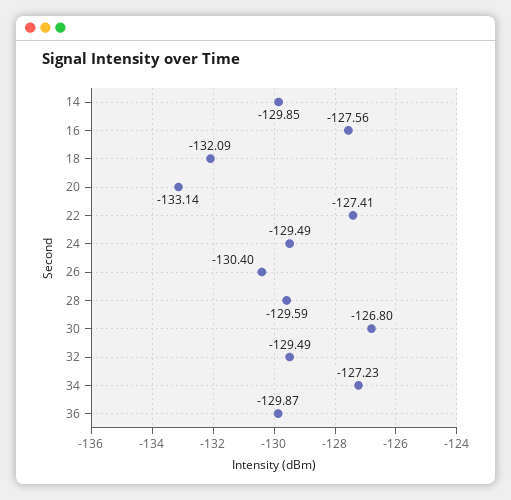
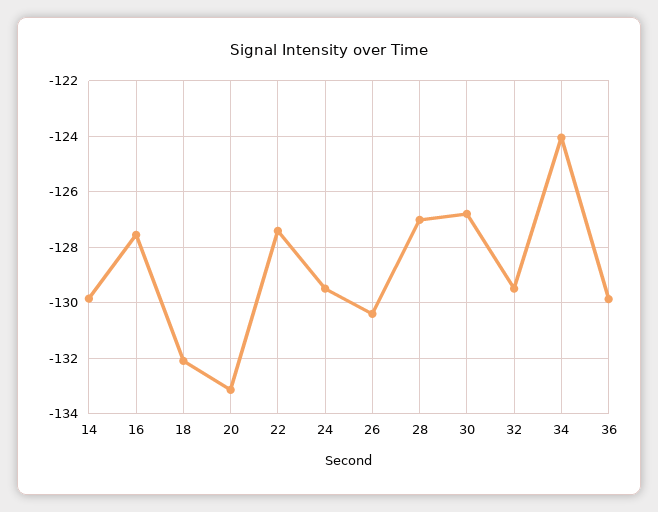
28: -129.59 -> -127
34: -127.23 -> -124

